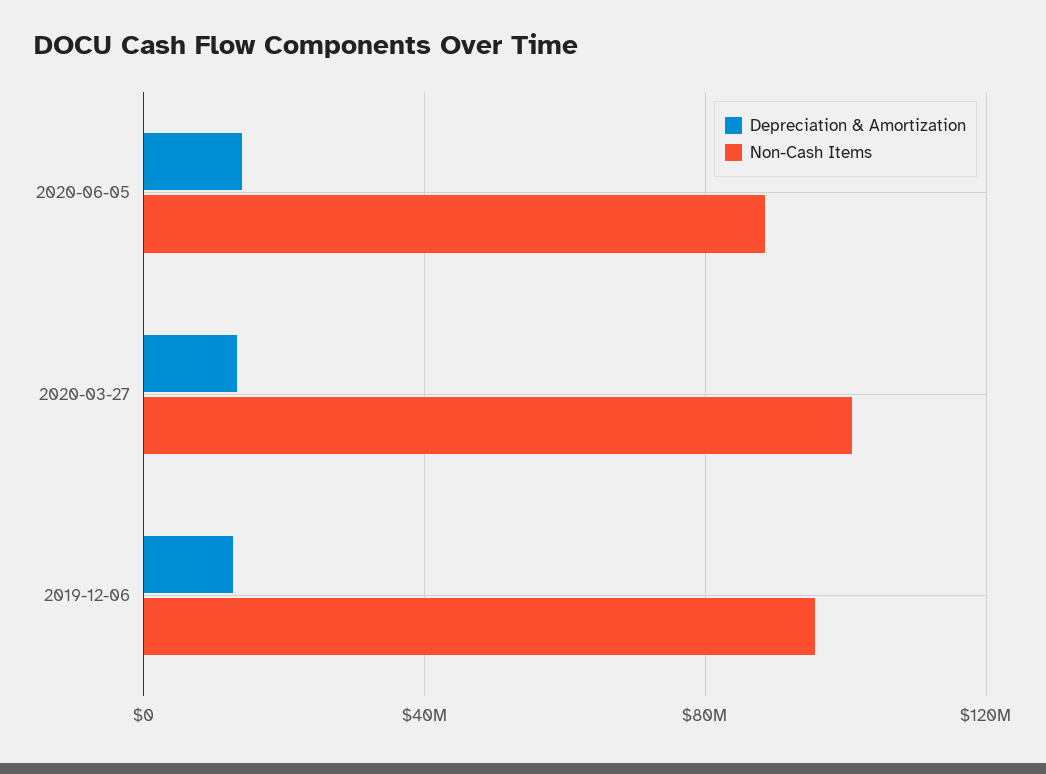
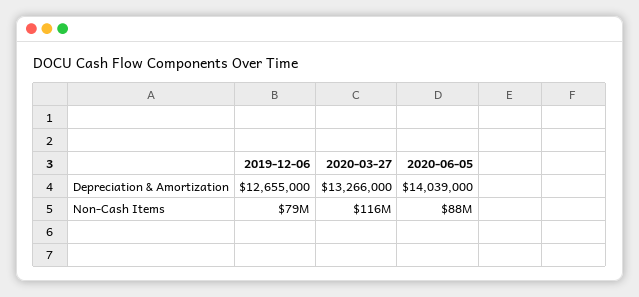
Non-Cash Items, 2020-03-27: 100000000 -> 116000000
Non-Cash Items, 2019-12-06: 95000000 -> 79000000

